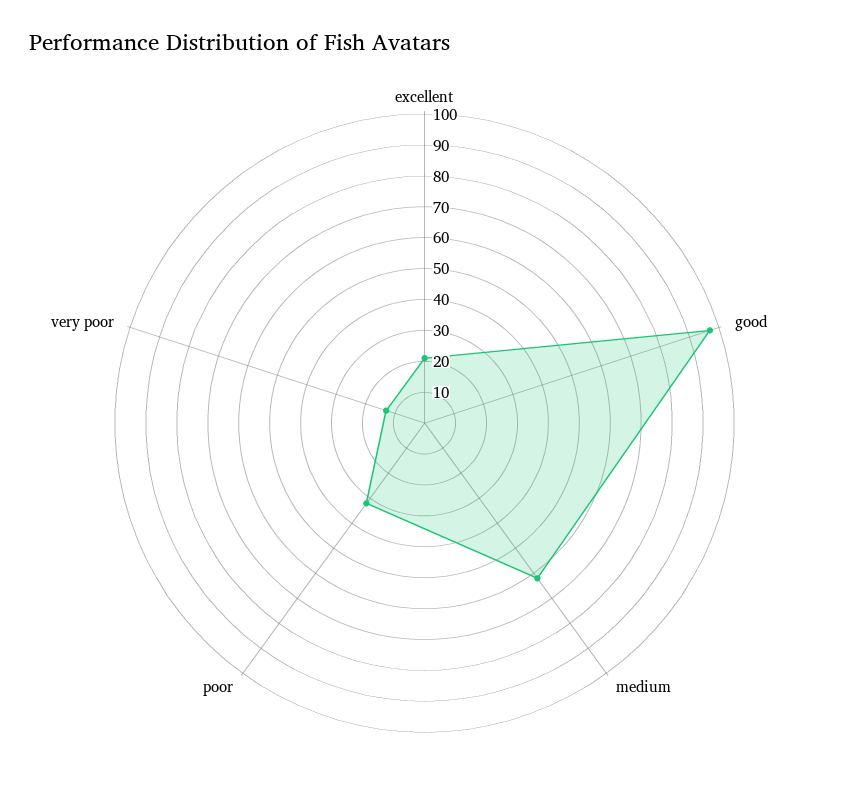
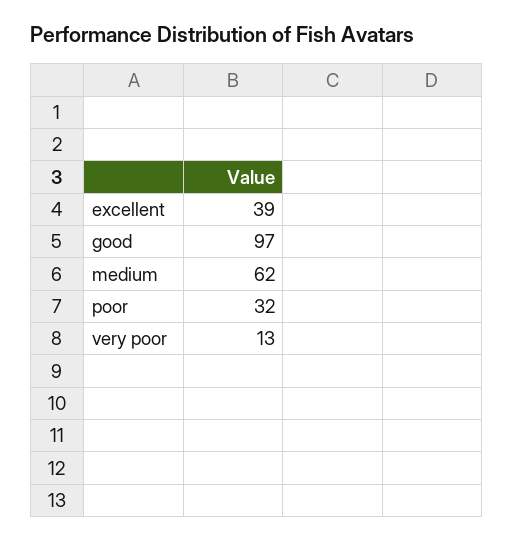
excellent: 20 -> 39

